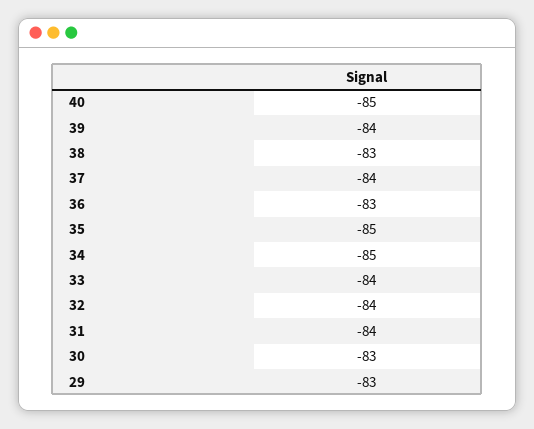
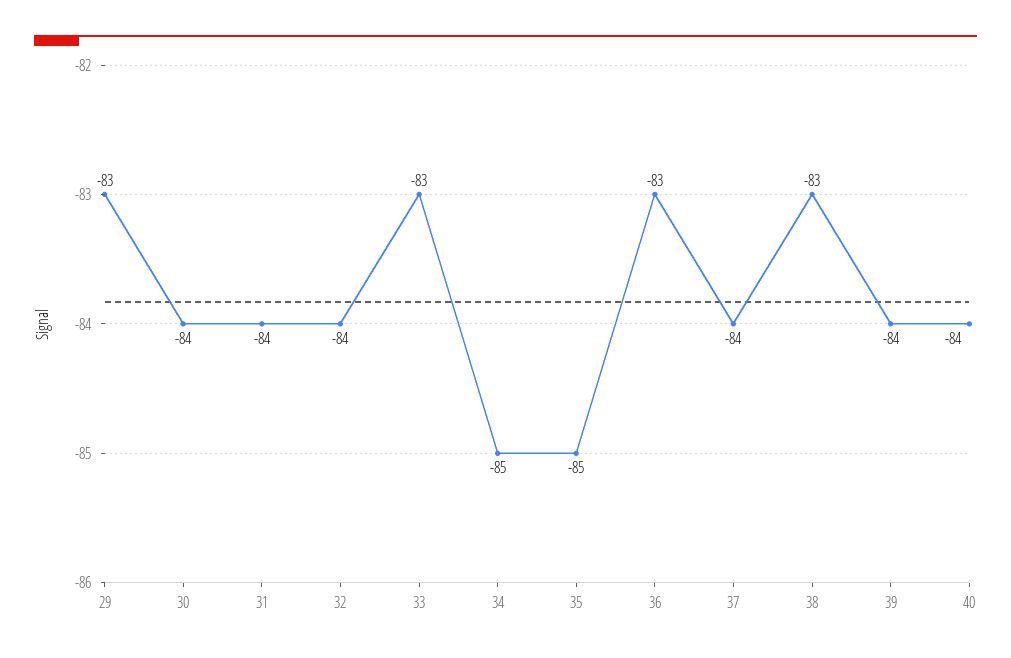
40: -85 -> -84
33: -84 -> -83
30: -83 -> -84

